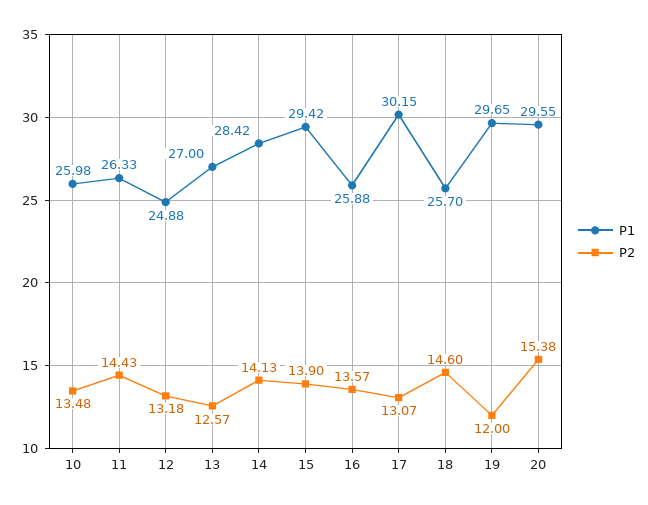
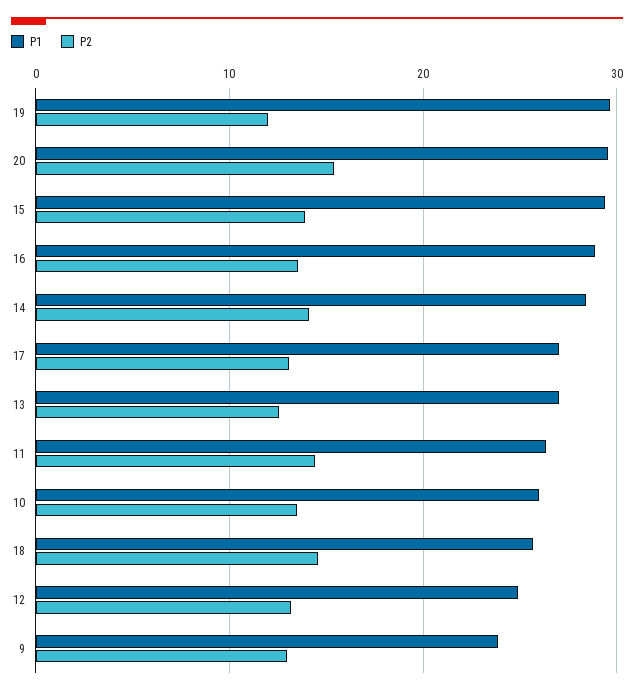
P1, 16: 25.88 -> 29
P1, 17: 30.15 -> 27
P1, 9: none -> 24
P2, 9: none -> 13

